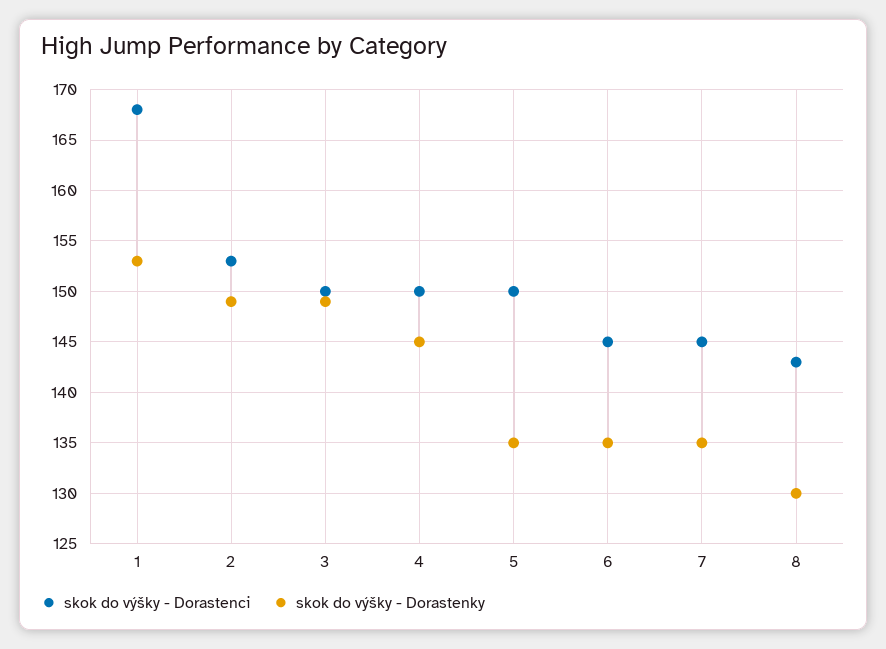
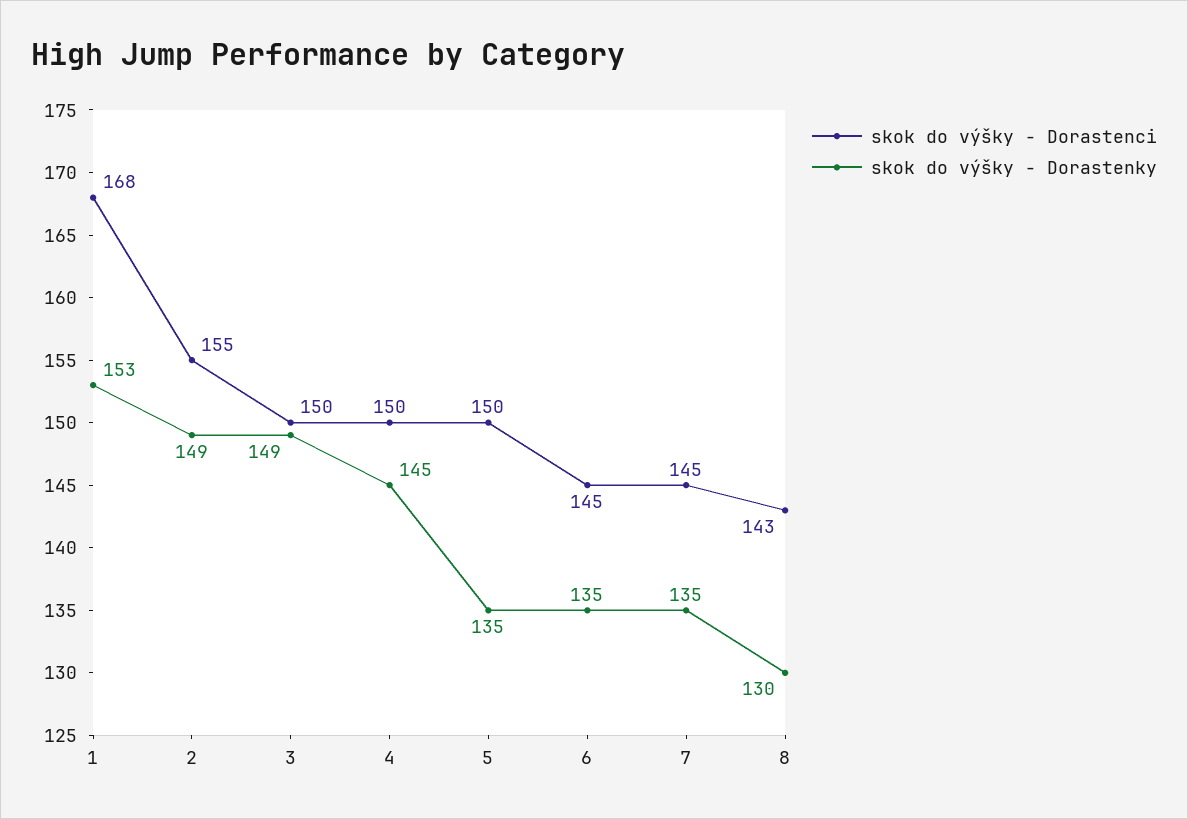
skok do výšky - Dorastenci, 2: 153 -> 155

